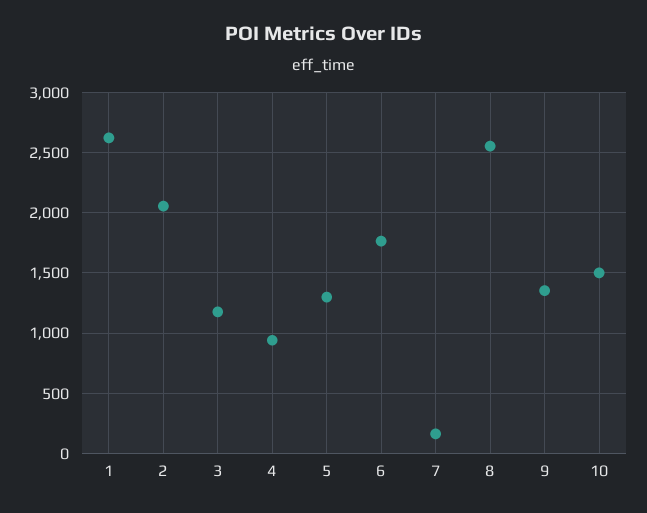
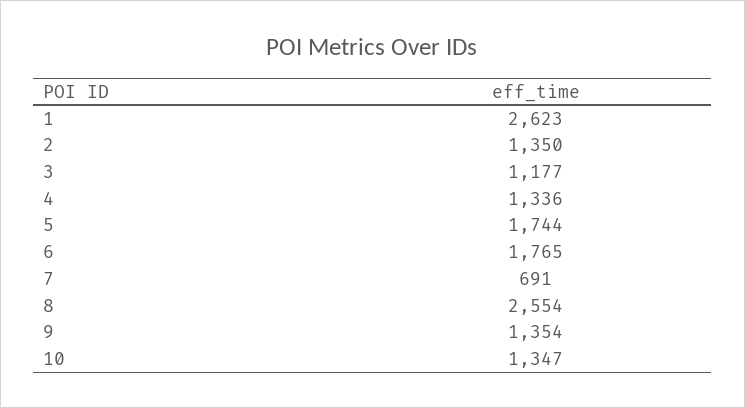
2: 2050 -> 1350
4: 950 -> 1336
5: 1300 -> 1744
7: 150 -> 691
10: 1500 -> 1347

